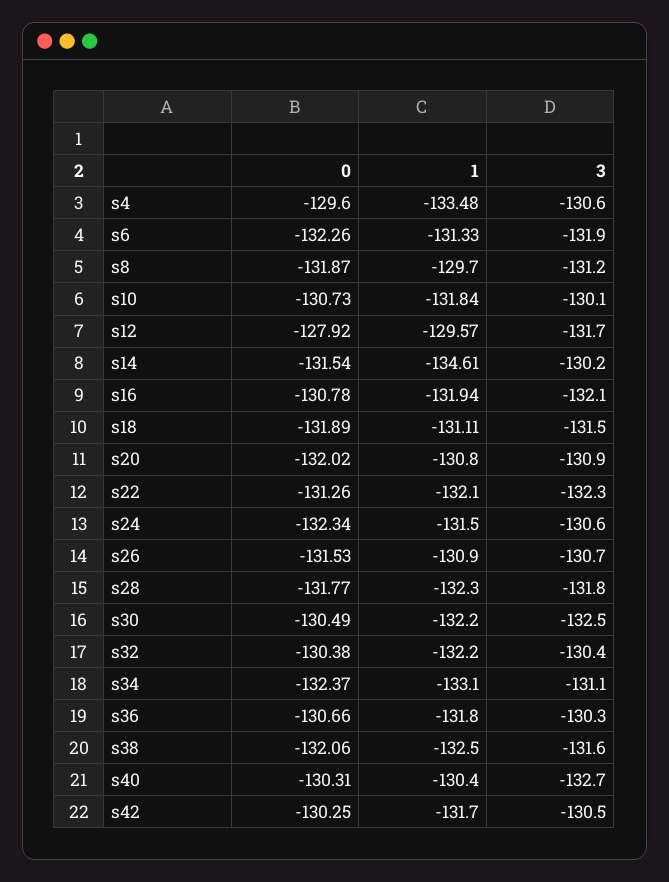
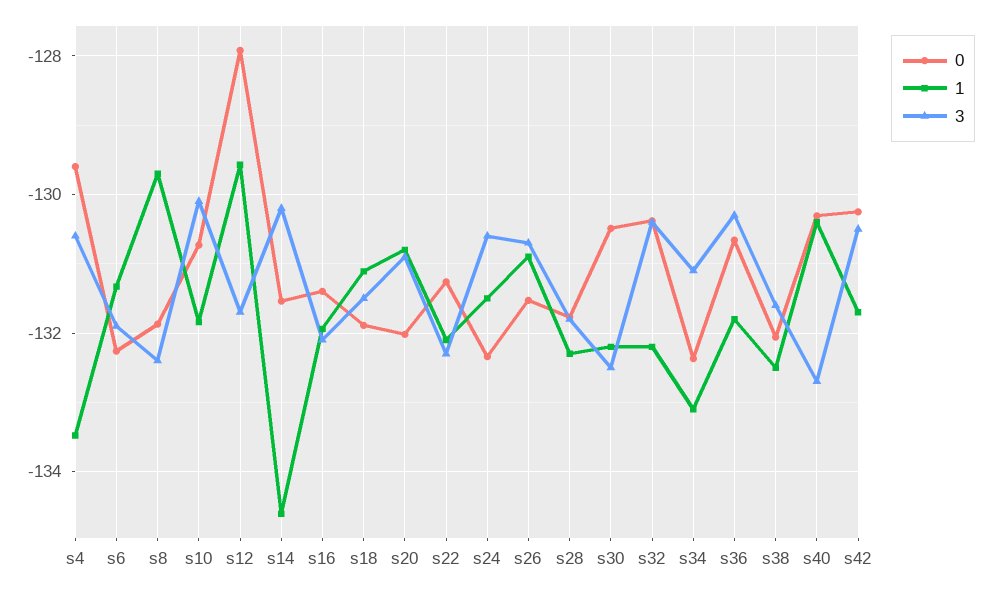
3, s8: -131.2 -> -132.4
0, s16: -130.78 -> -131.4

